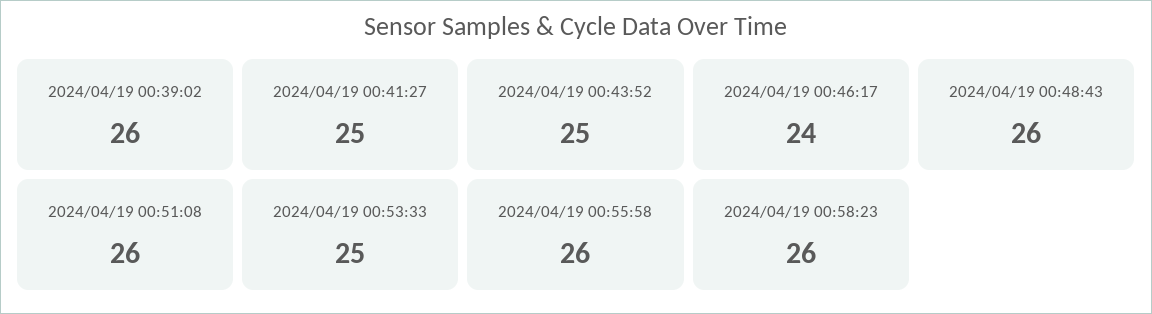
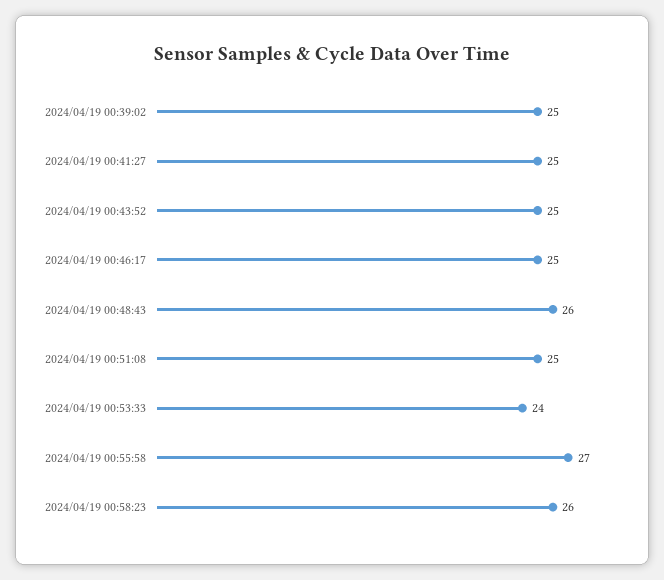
2024/04/19 00:39:02: 26 -> 25
2024/04/19 00:46:17: 24 -> 25
2024/04/19 00:51:08: 26 -> 25
2024/04/19 00:53:33: 25 -> 24
2024/04/19 00:55:58: 26 -> 27

